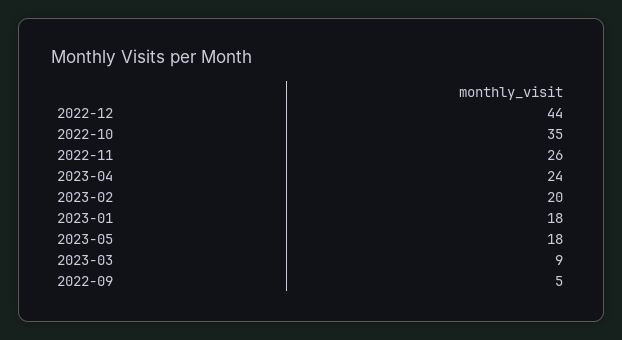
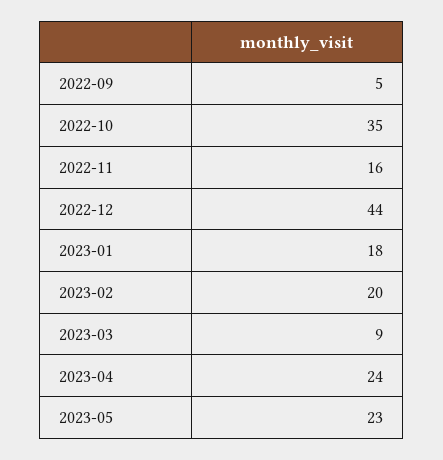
2022-11: 26 -> 16
2023-05: 18 -> 23

